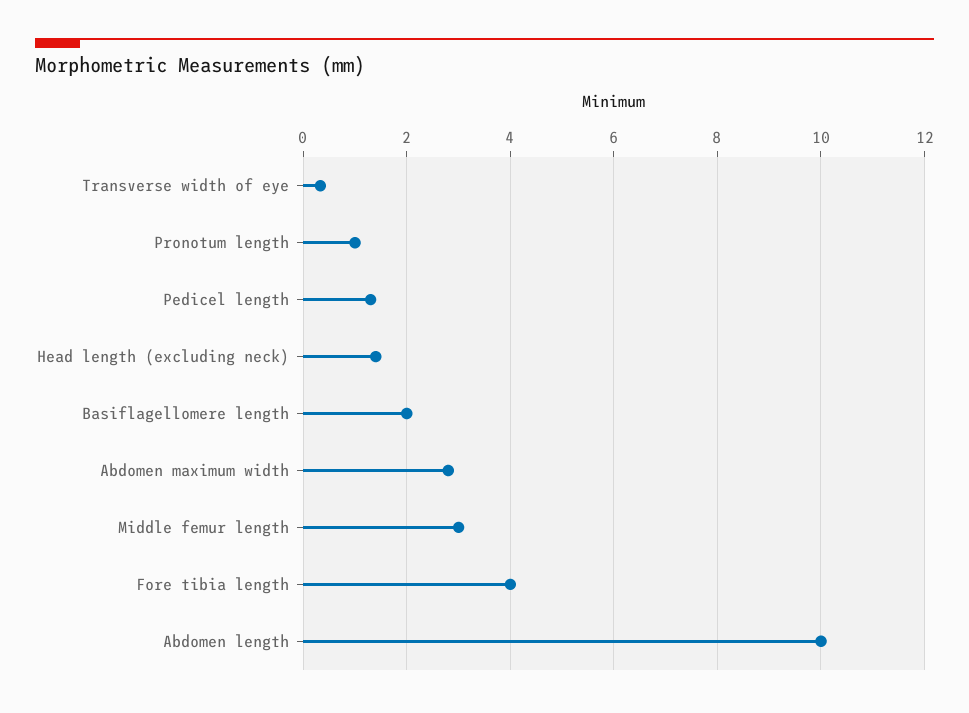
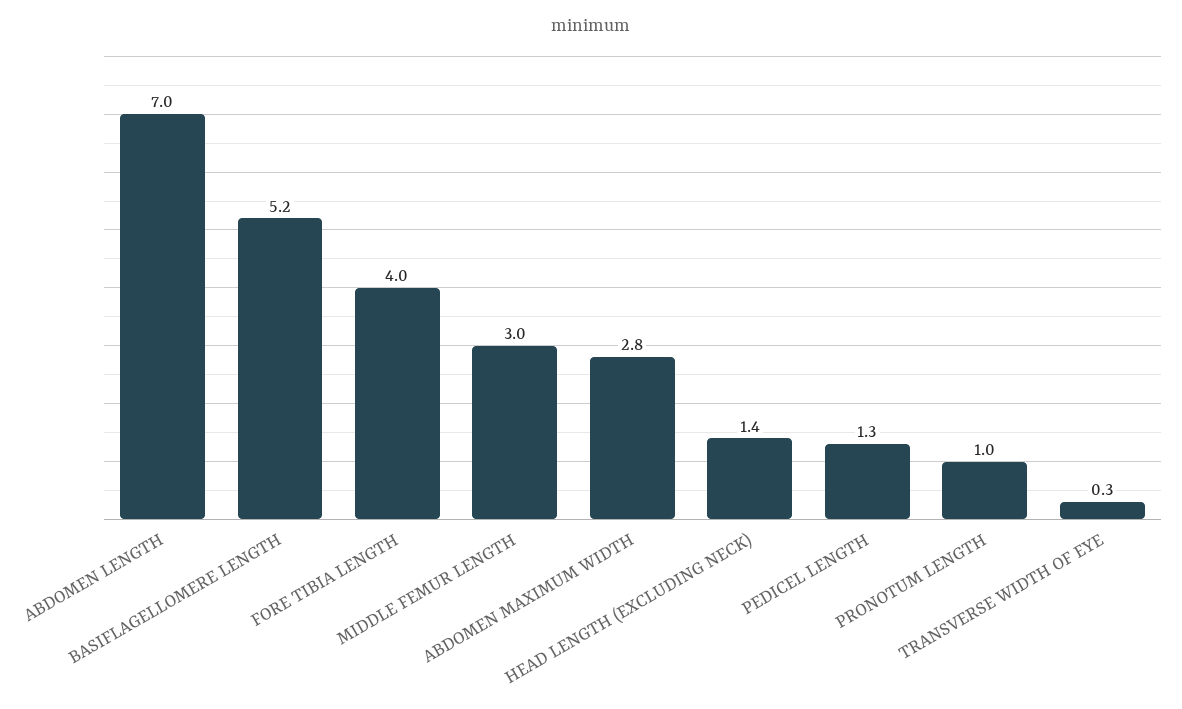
Basiflagellomere length: 2 -> 5.2
Abdomen length: 10 -> 7

